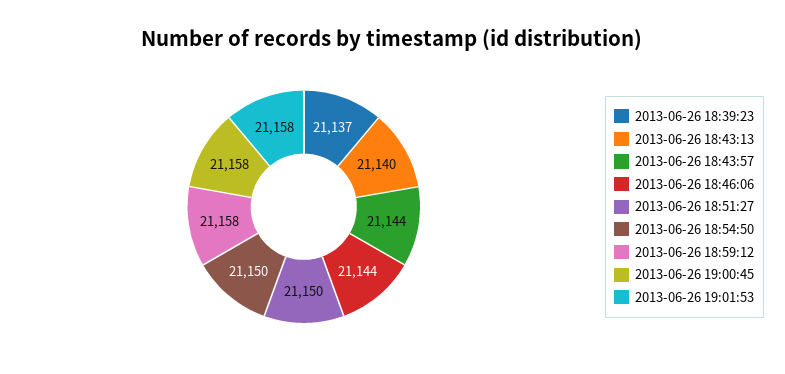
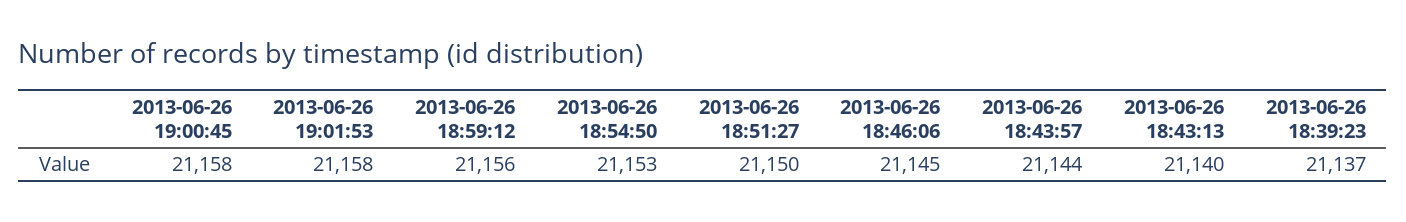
2013-06-26 18:46:06: 21144 -> 21145
2013-06-26 18:54:50: 21150 -> 21153
2013-06-26 18:59:12: 21158 -> 21156

